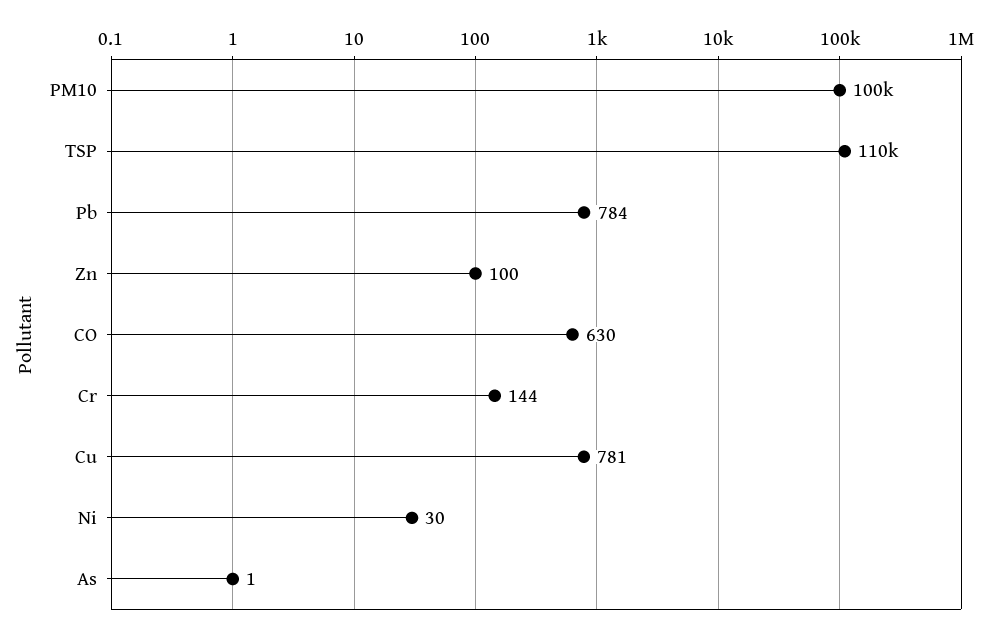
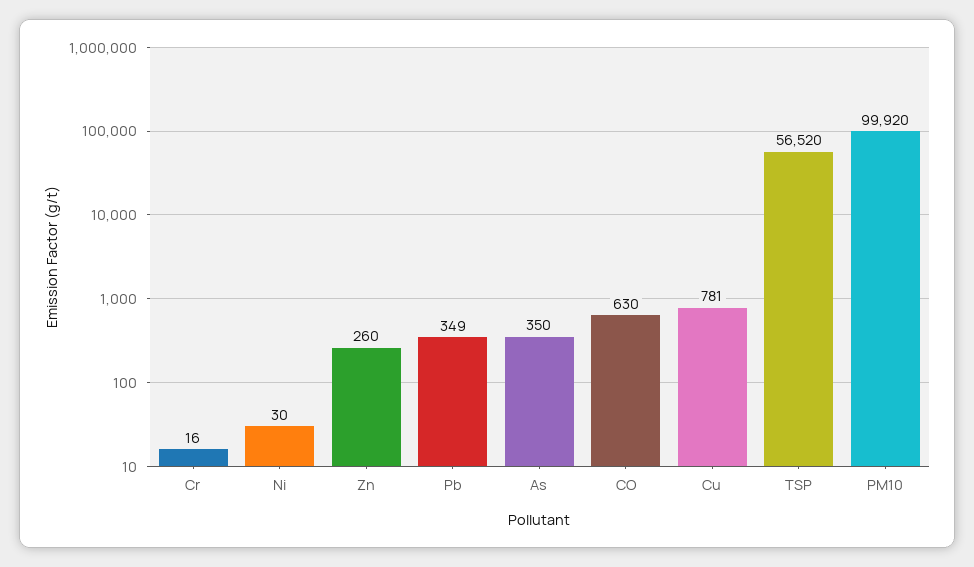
TSP: 110000 -> 56520
Pb: 784 -> 349
Zn: 100 -> 260
Cr: 144 -> 16
As: 1 -> 350

